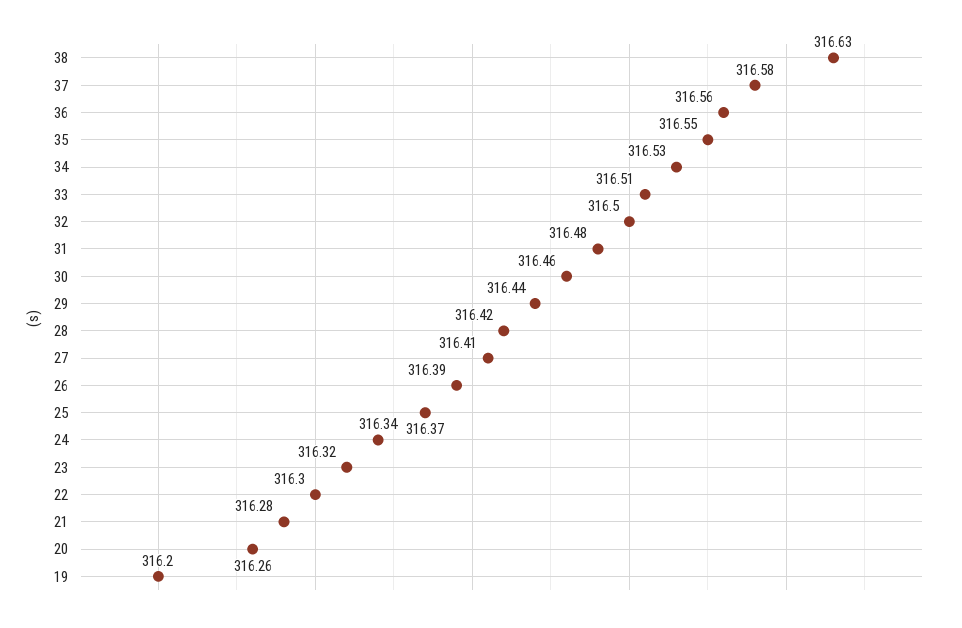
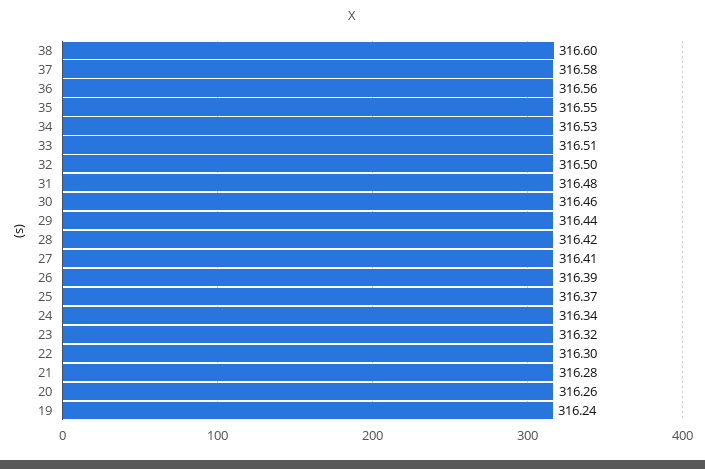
38: 316.63 -> 316.6
19: 316.2 -> 316.24

